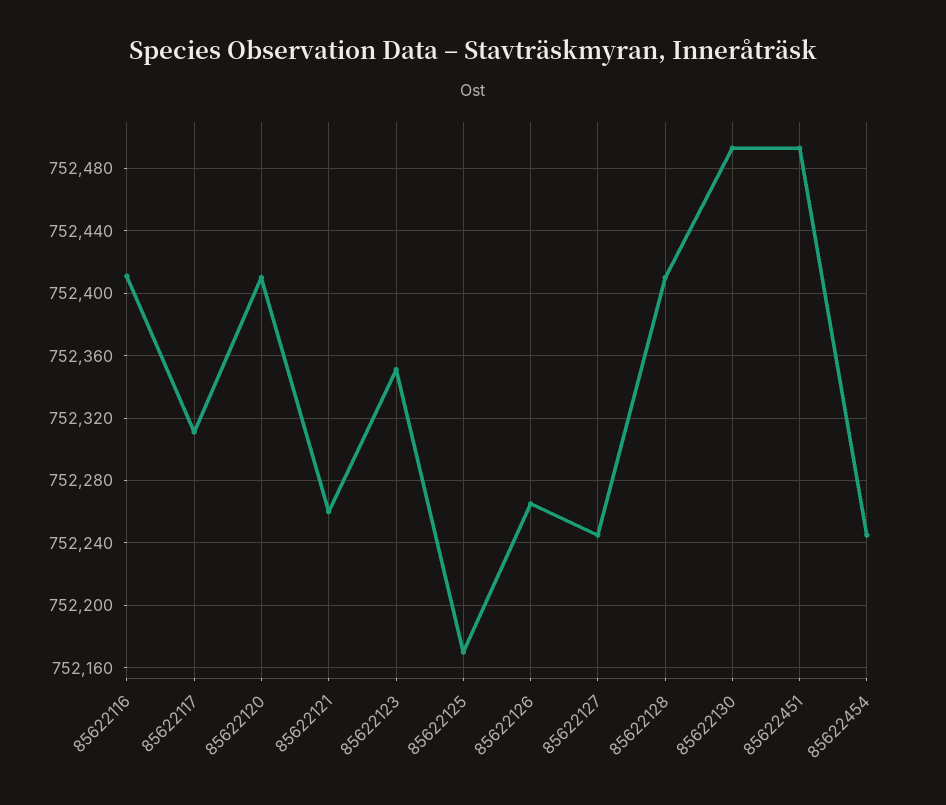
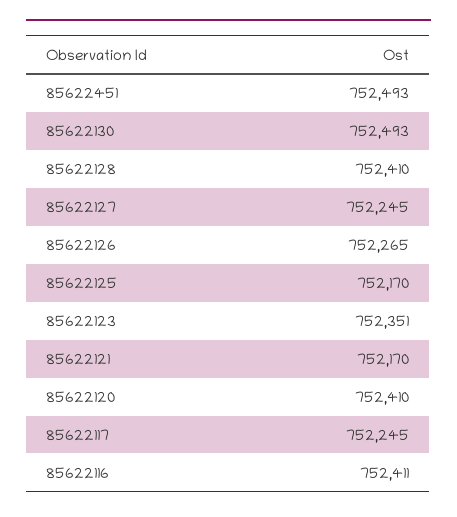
85622117: 752310 -> 752245
85622121: 752260 -> 752170
85622454: 752245 -> none

